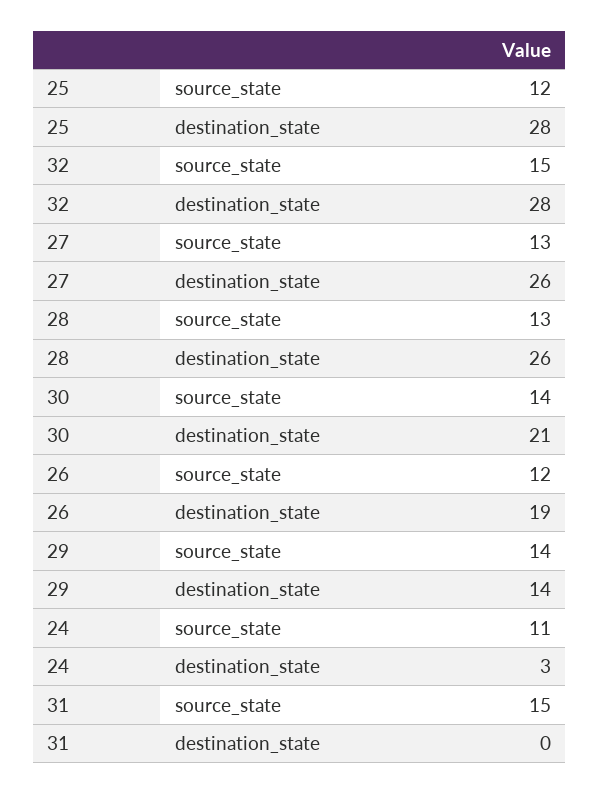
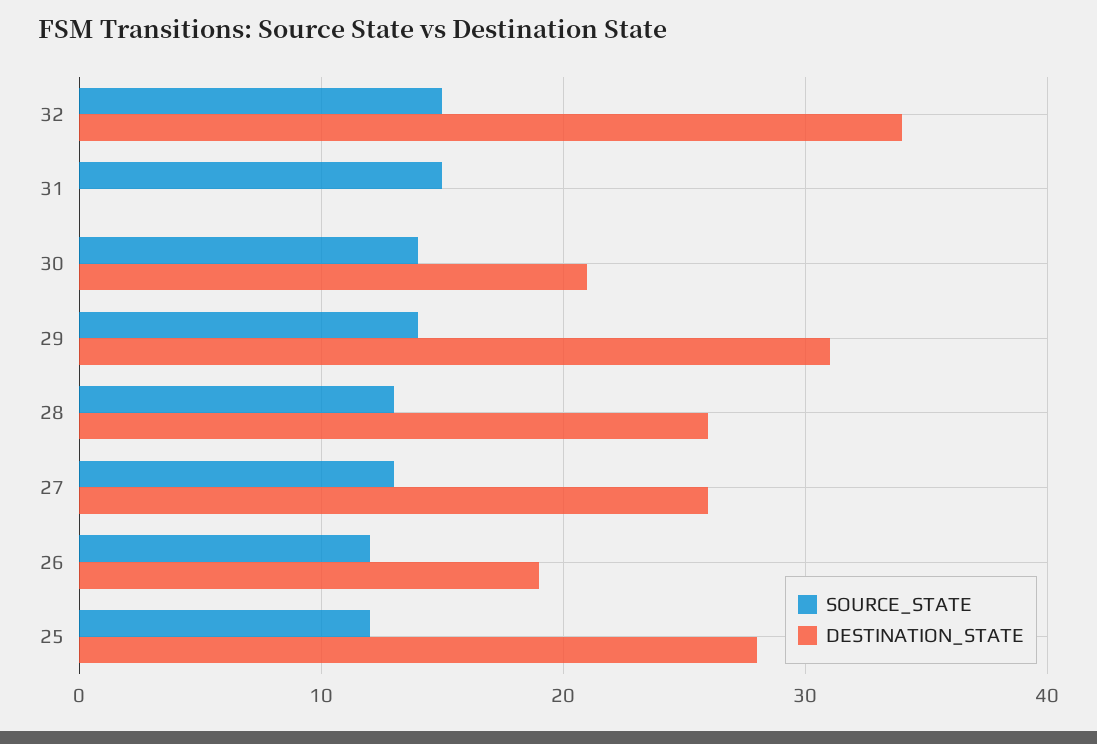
destination_state, 32: 28 -> 34
destination_state, 29: 14 -> 31
source_state, 24: 11 -> none
destination_state, 24: 3 -> none

